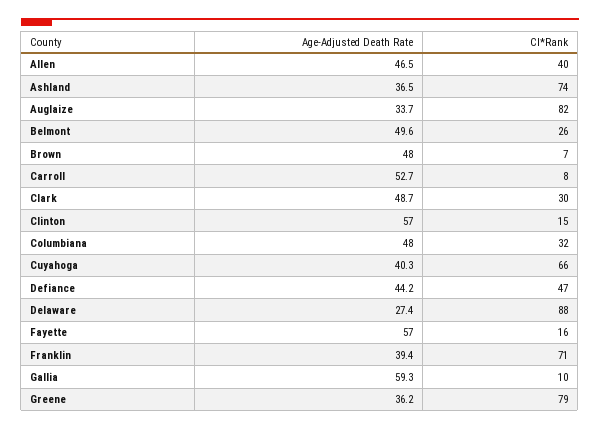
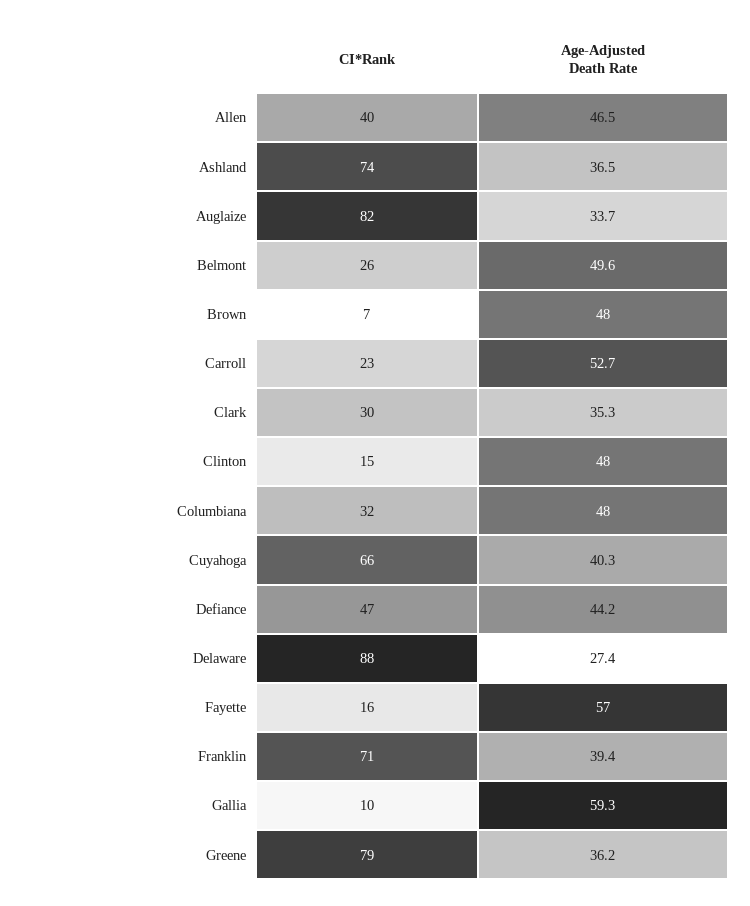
CI*Rank, Carroll: 8 -> 23
Age-Adjusted Death Rate, Clark: 48.7 -> 35.3
Age-Adjusted Death Rate, Clinton: 57 -> 48

